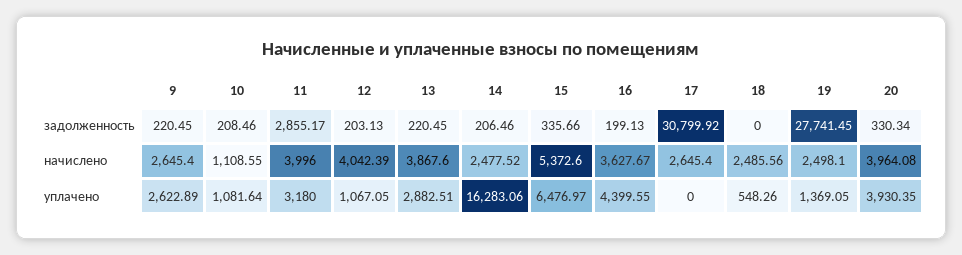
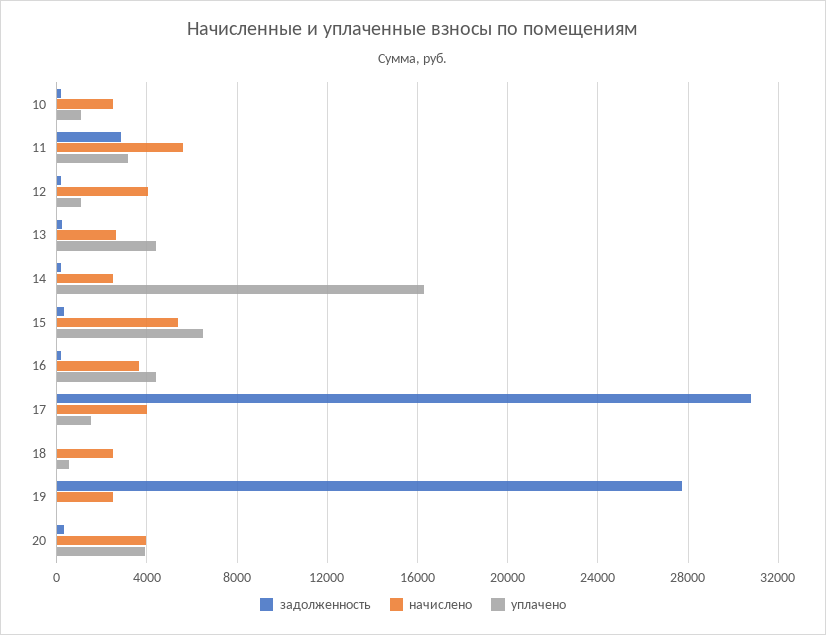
задолженность, 9: 220.45 -> none
начислено, 9: 2645.4 -> none
начислено, 10: 1108.55 -> 2500
начислено, 11: 3996 -> 5500
начислено, 13: 3867.6 -> 2500
начислено, 17: 2645.4 -> 4000
уплачено, 9: 2622.89 -> none
уплачено, 13: 2882.51 -> 4500
уплачено, 17: 0 -> 1500
уплачено, 19: 1369.05 -> 0

